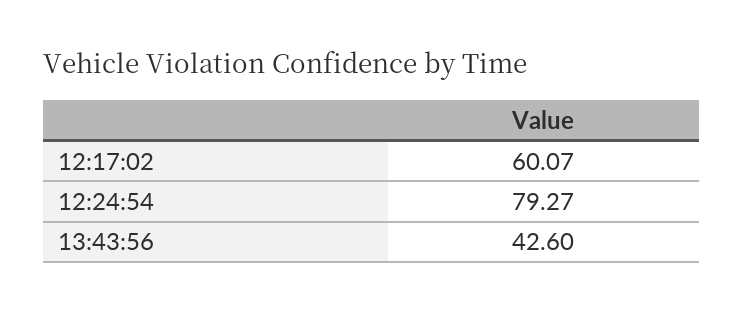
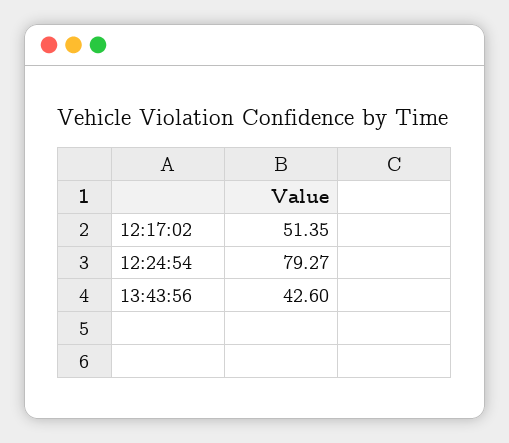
12:17:02: 60.07 -> 51.35

